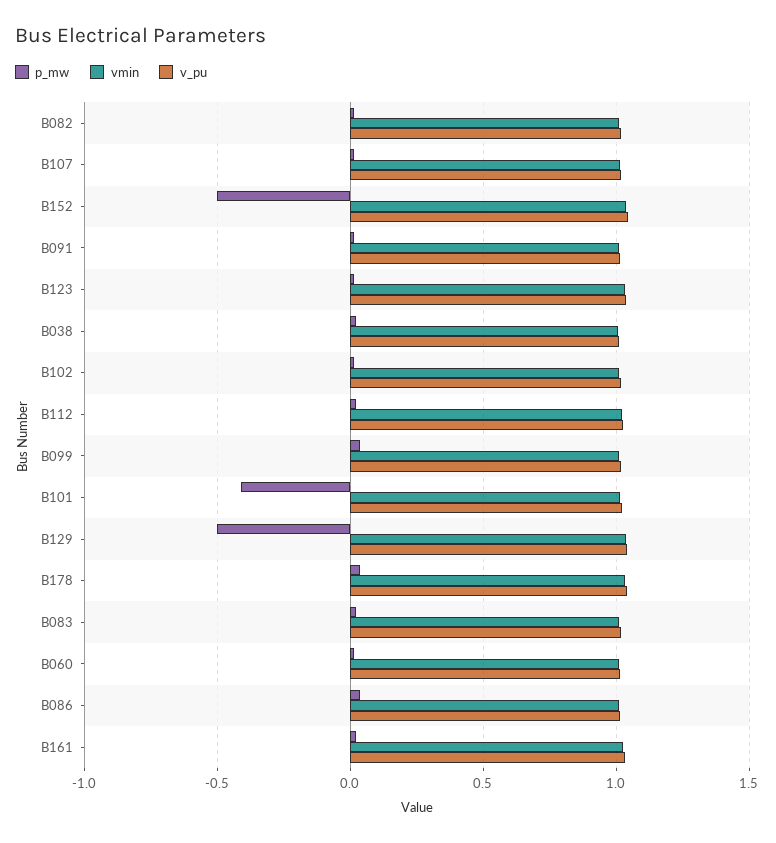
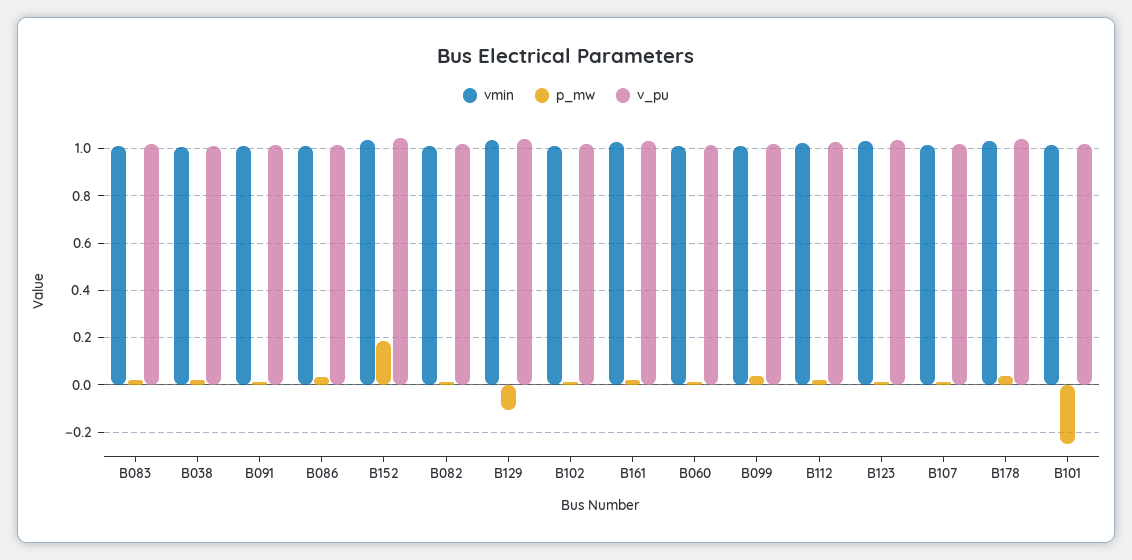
p_mw, B152: -0.5 -> 0.2
p_mw, B101: -0.4 -> -0.25
p_mw, B129: -0.5 -> -0.1

